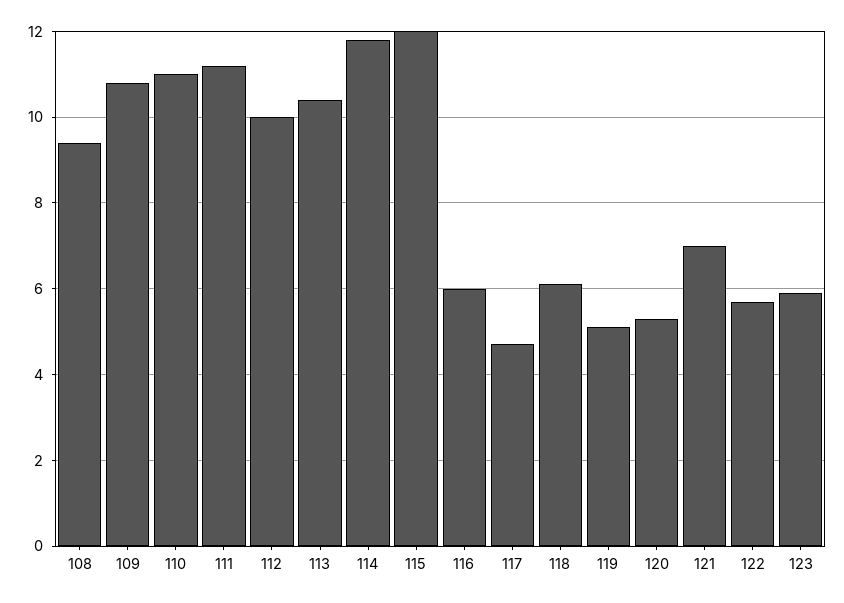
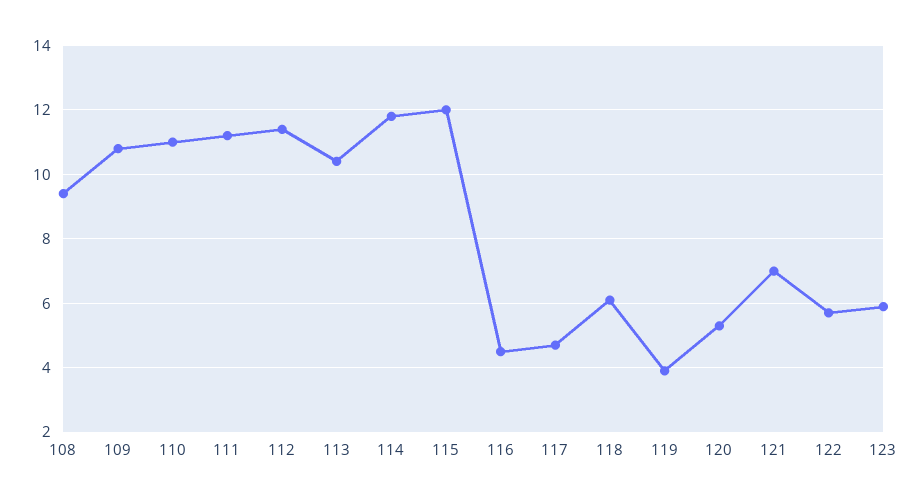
112: 10 -> 11.5
116: 6 -> 4.5
119: 5 -> 4

